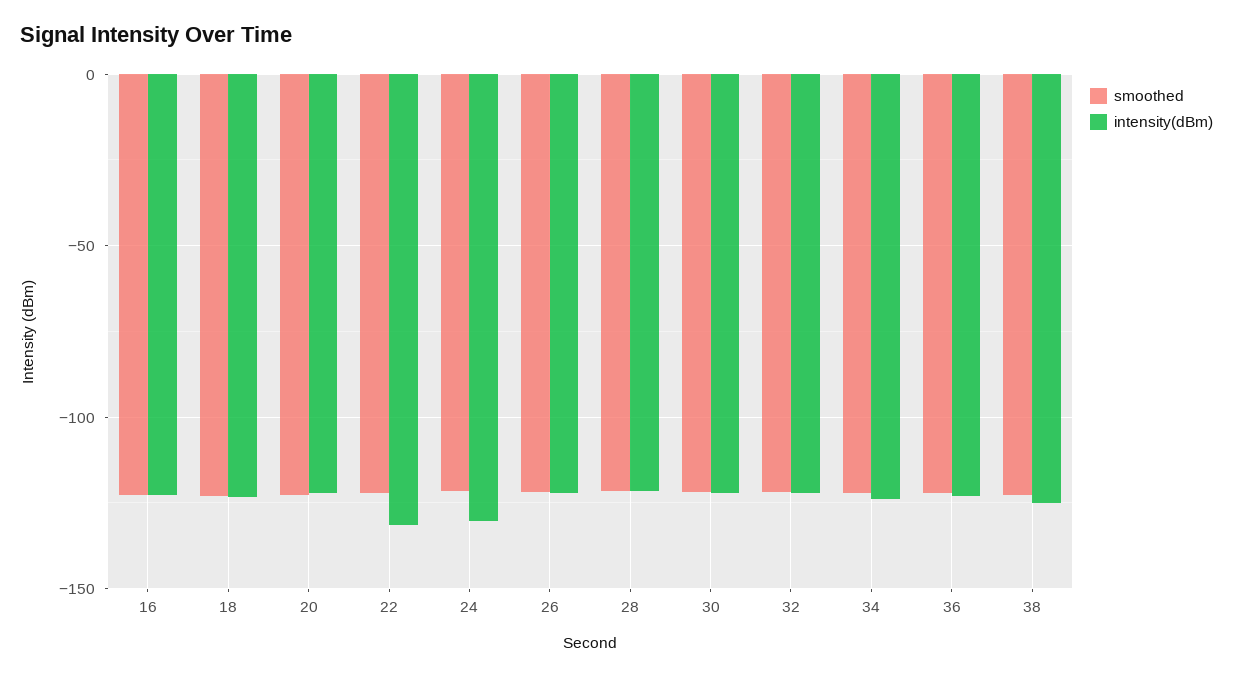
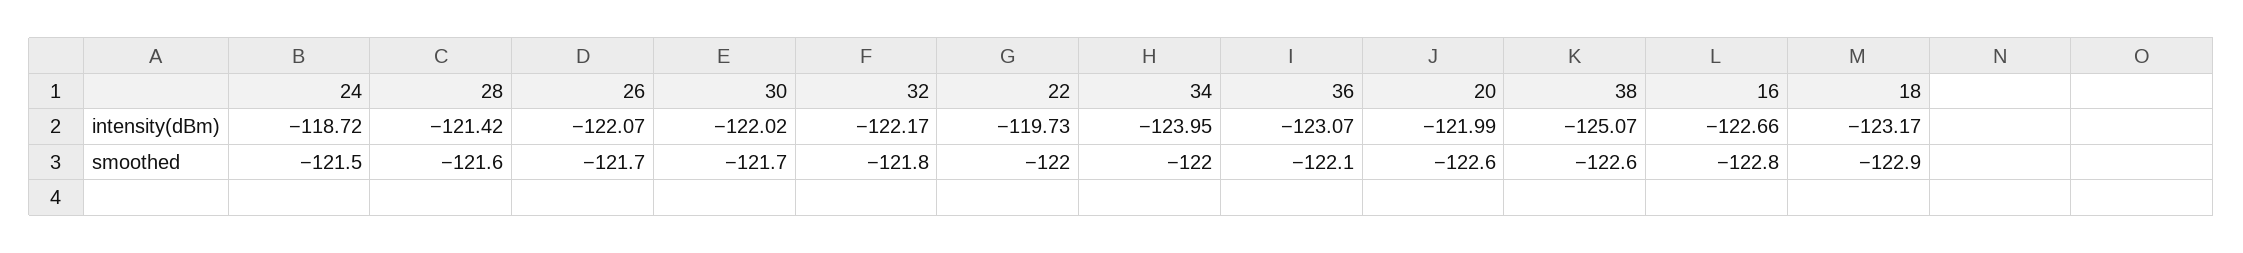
intensity(dBm), 22: -130 -> -119.73
intensity(dBm), 24: -130 -> -118.72

